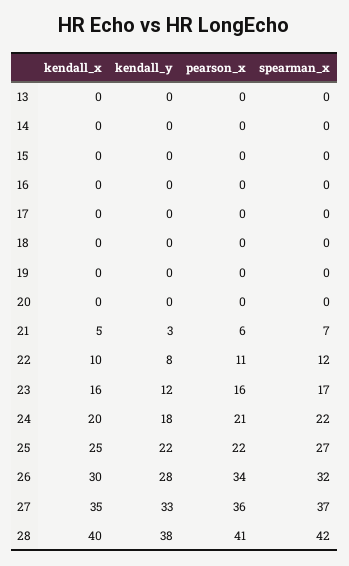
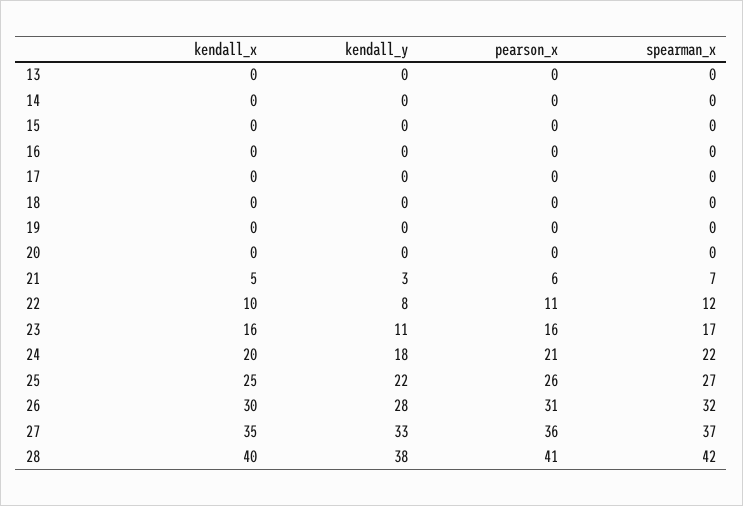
kendall_y, 23: 12 -> 11
pearson_x, 25: 22 -> 26
pearson_x, 26: 34 -> 31

